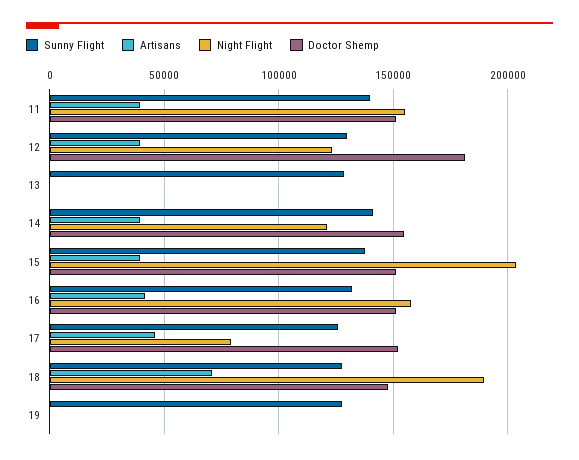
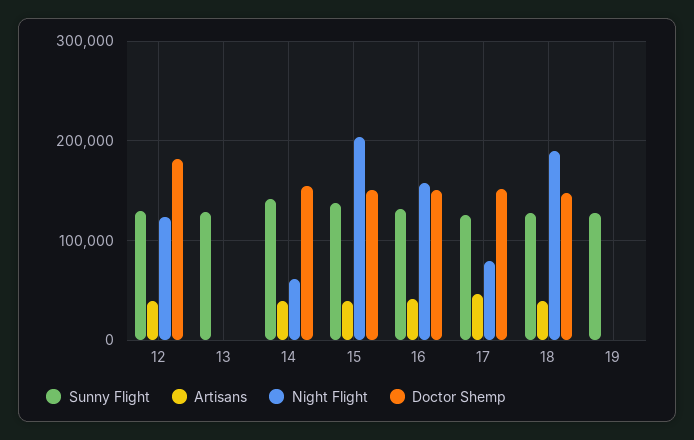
Sunny Flight, 11: 140000 -> none
Artisans, 11: 40000 -> none
Night Flight, 11: 155000 -> none
Doctor Shemp, 11: 150000 -> none
Night Flight, 14: 120000 -> 60000
Artisans, 18: 70000 -> 40000

